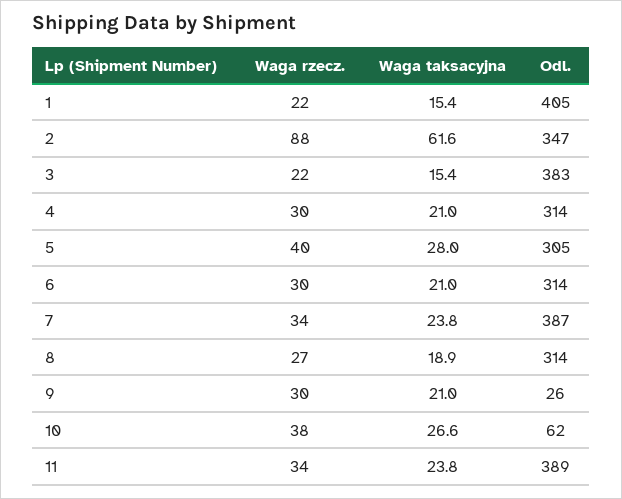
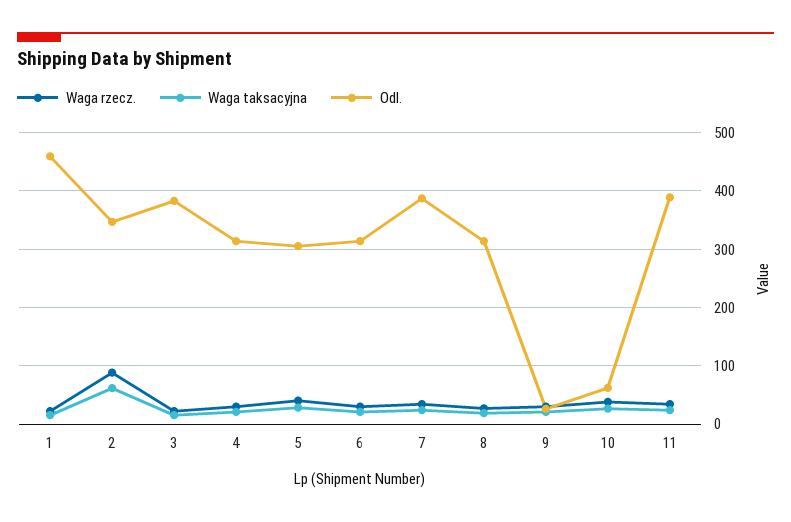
Odl., 1: 405 -> 460

